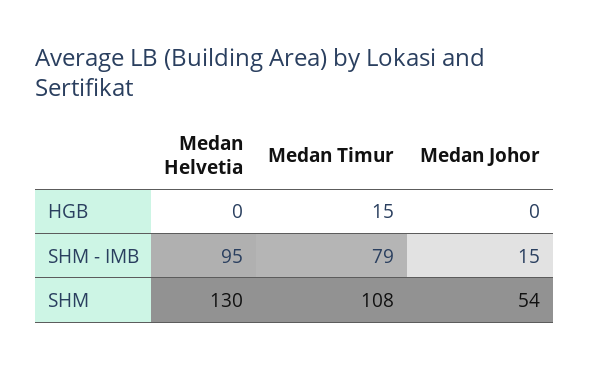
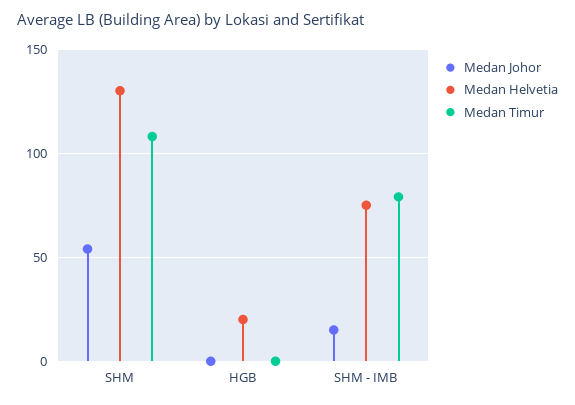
Medan Helvetia, HGB: 0 -> 20
Medan Timur, HGB: 15 -> 0
Medan Helvetia, SHM - IMB: 95 -> 75

